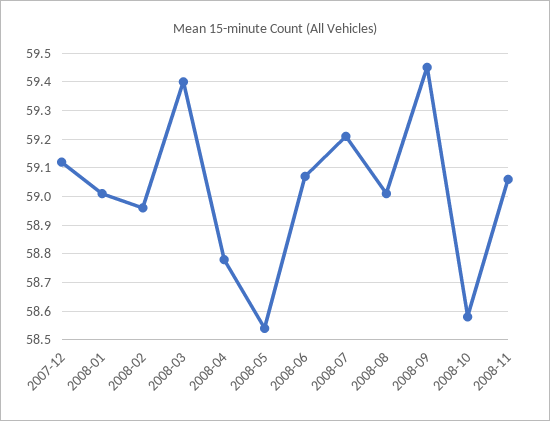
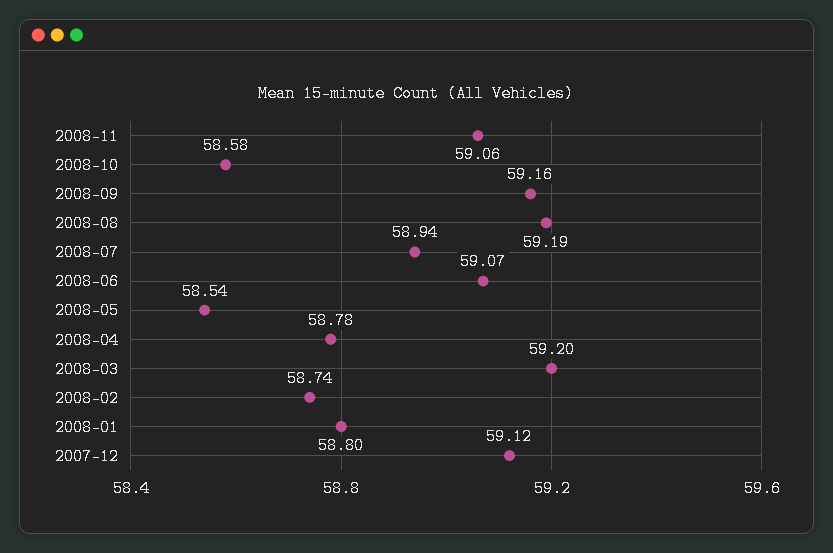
2008-01: 59 -> 58.8
2008-02: 58.95 -> 58.74
2008-03: 59.4 -> 59.2
2008-07: 59.2 -> 58.94
2008-08: 59 -> 59.19
2008-09: 59.45 -> 59.16

